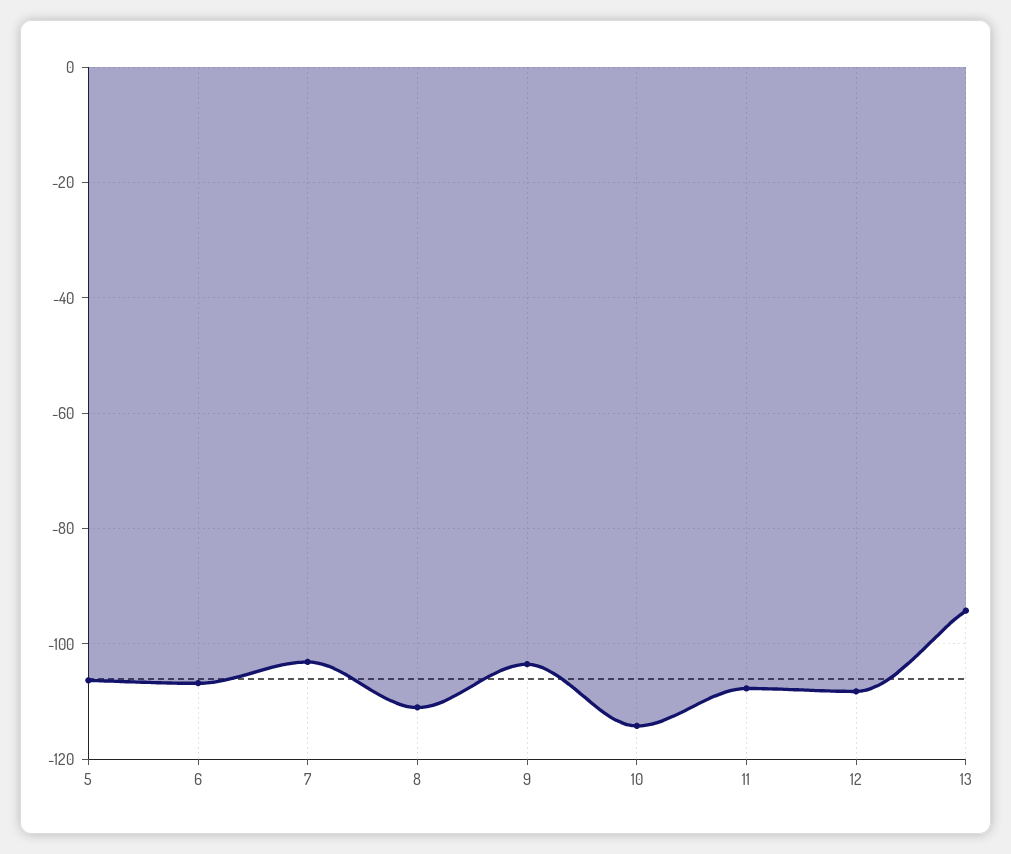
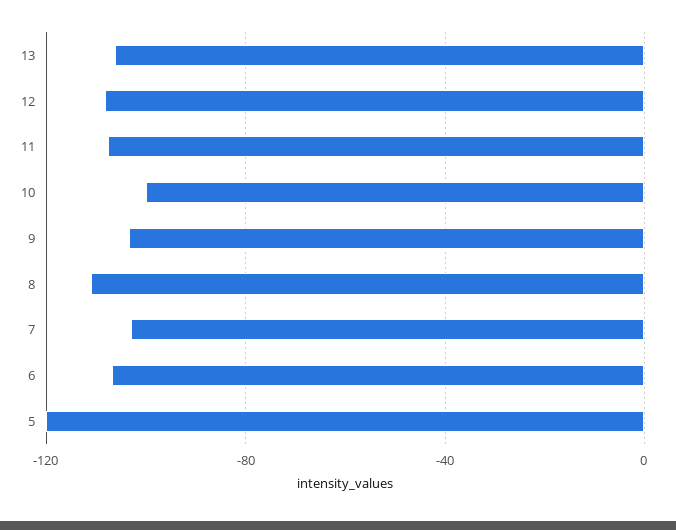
5: -106 -> -120
10: -114 -> -100
13: -94 -> -105

